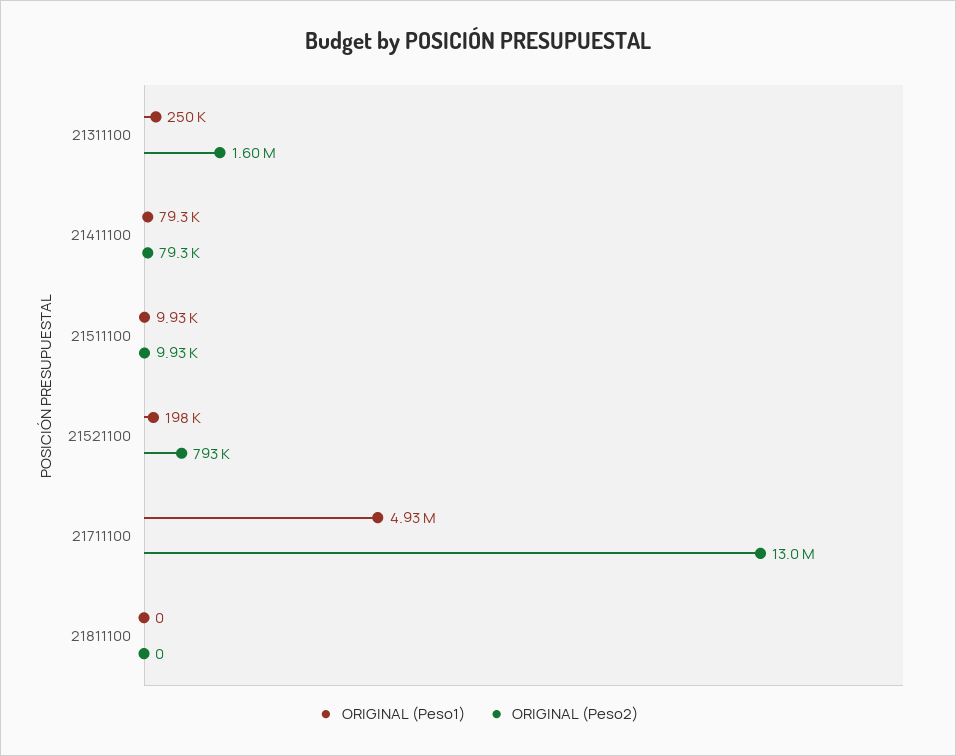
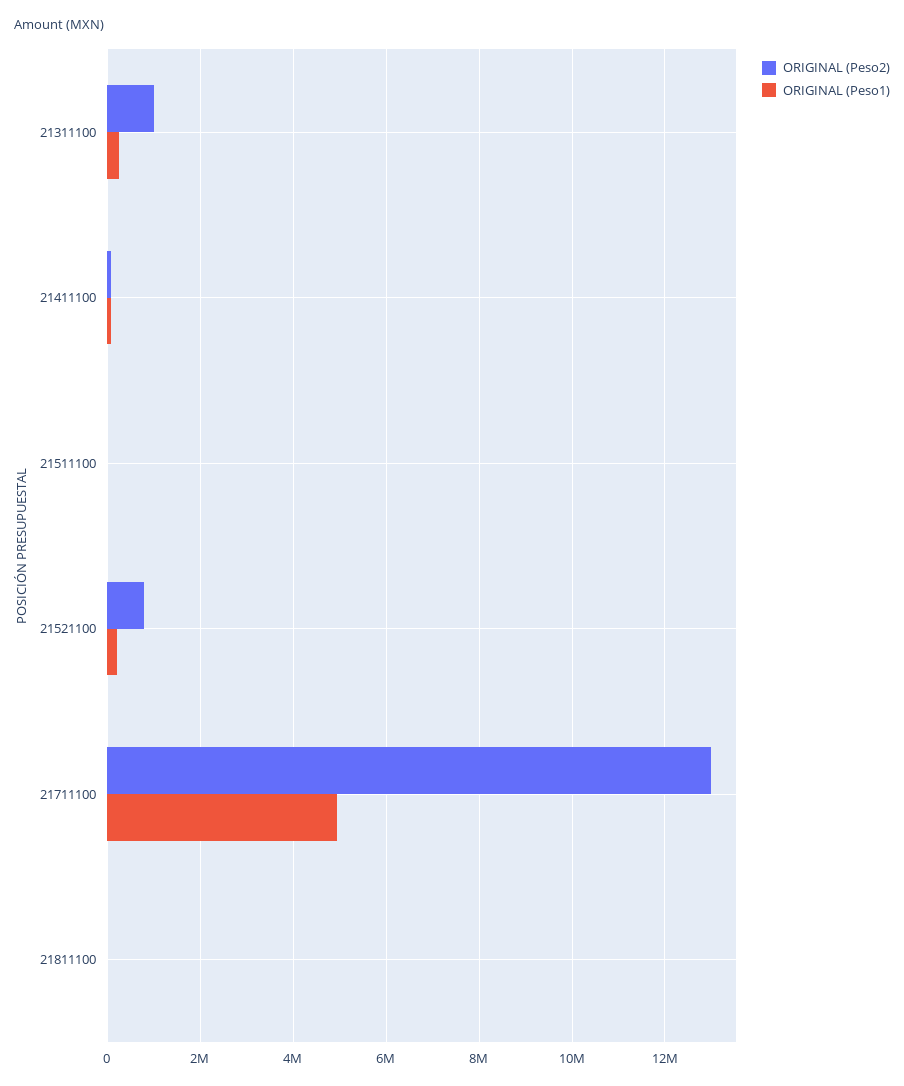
ORIGINAL (Peso2), 21311100: 1600000 -> 1000000

